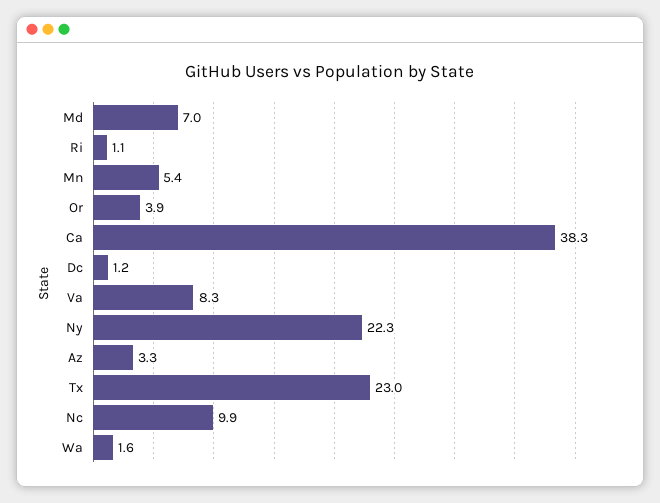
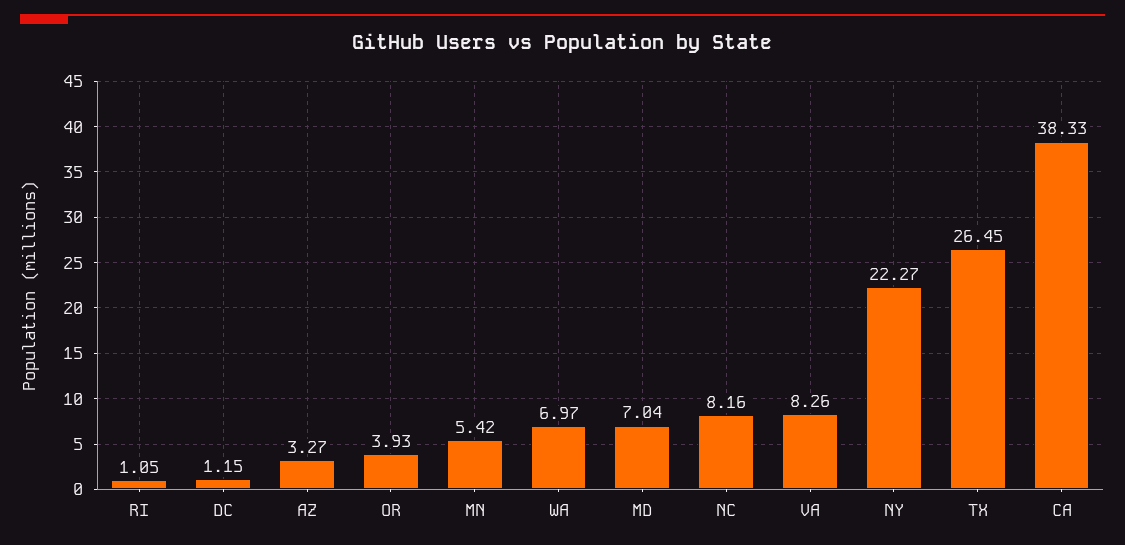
Tx: 23 -> 26.45
Nc: 9.9 -> 8.16
Wa: 1.6 -> 6.97

